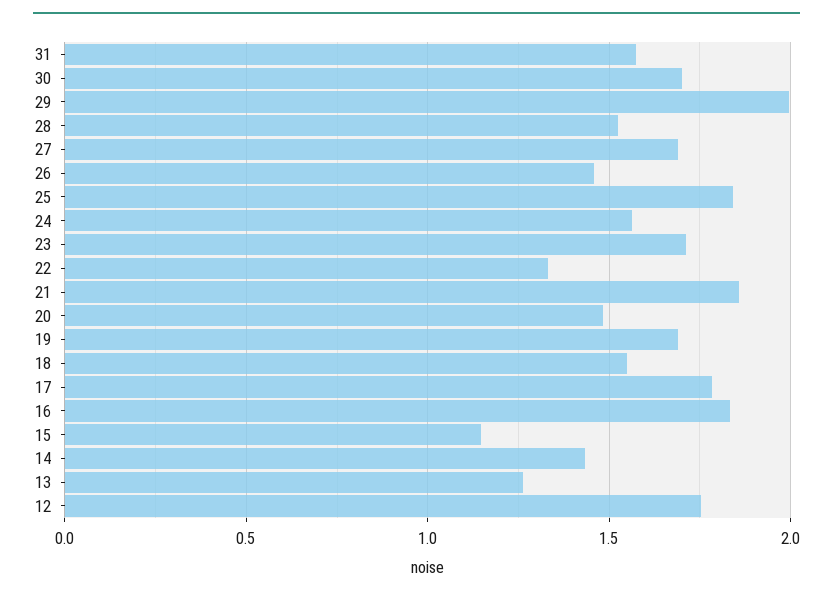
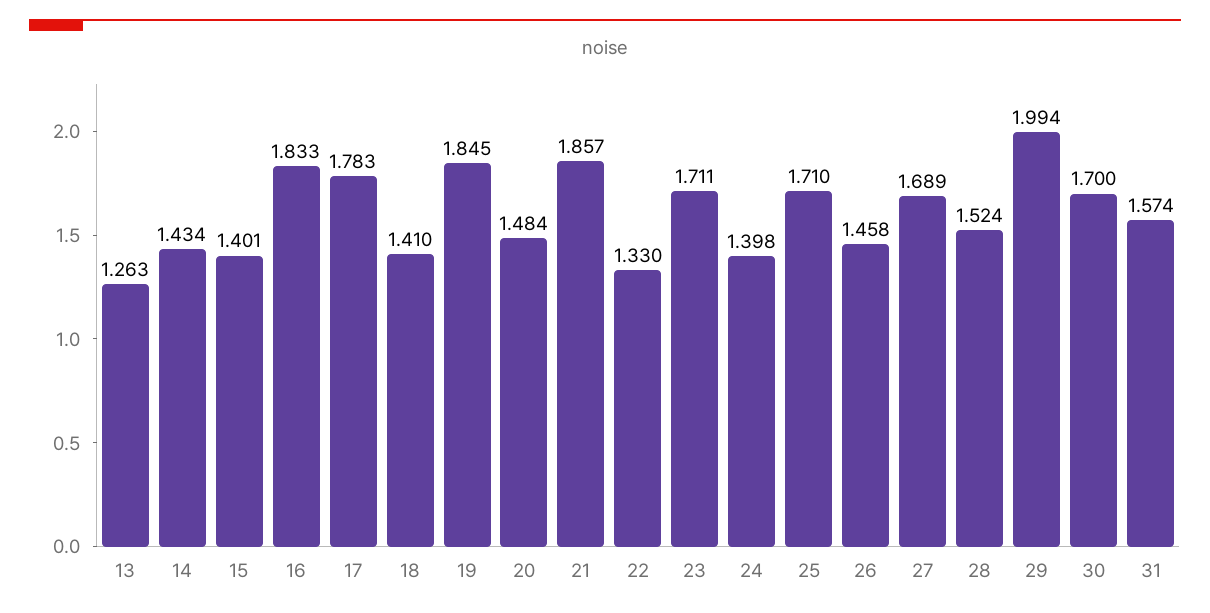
25: 1.85 -> 1.71
24: 1.55 -> 1.398
19: 1.7 -> 1.845
18: 1.55 -> 1.41
15: 1.15 -> 1.401
12: 1.75 -> none

